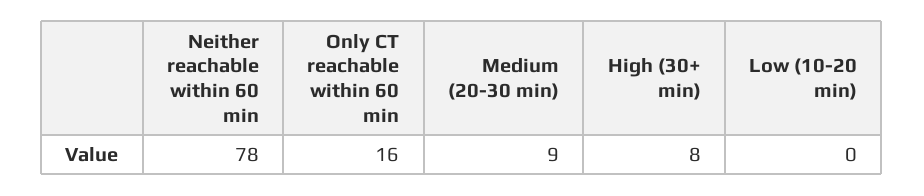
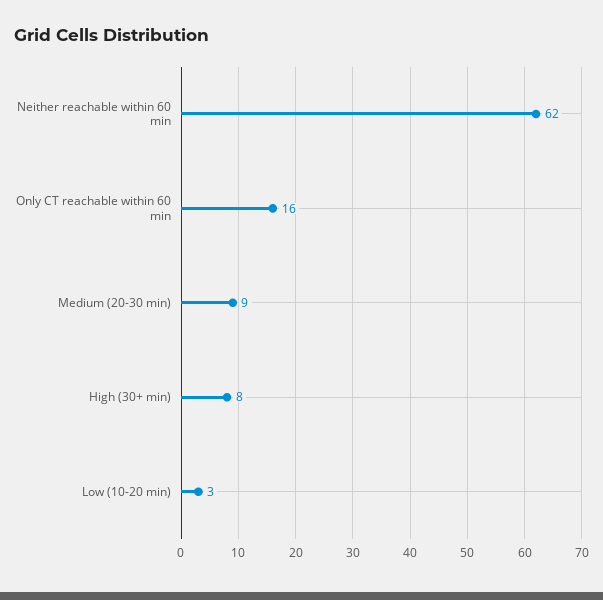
Neither reachable within 60 min: 78 -> 62
Low (10-20 min): 0 -> 3

